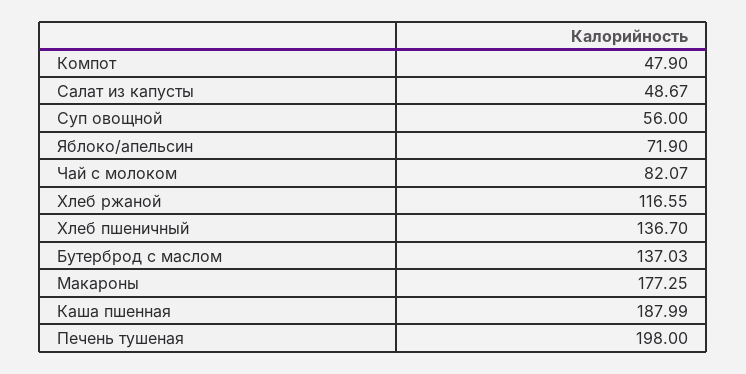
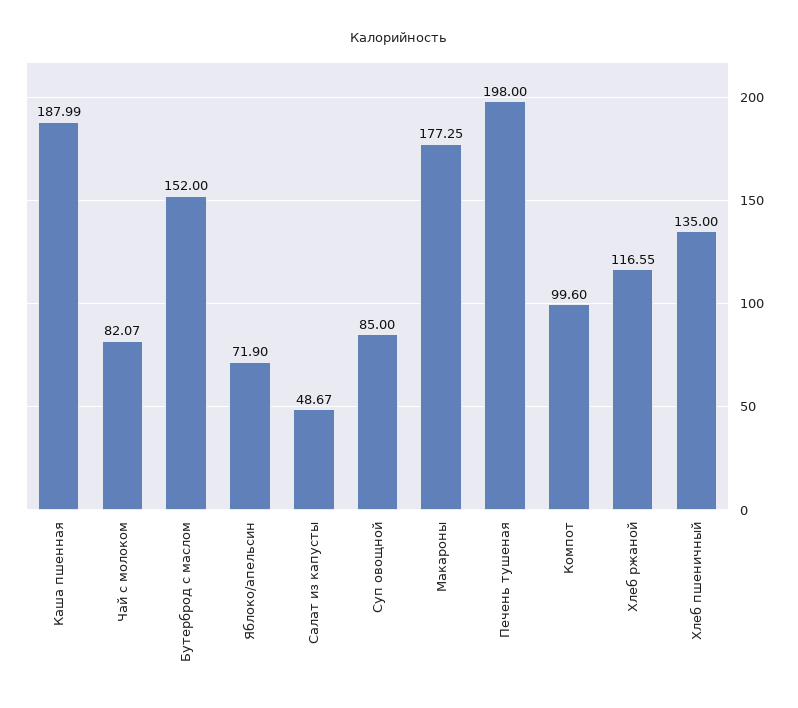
Компот: 47.9 -> 99.6
Суп овощной: 56 -> 85
Хлеб пшеничный: 136.7 -> 135
Бутерброд с маслом: 137.03 -> 152

